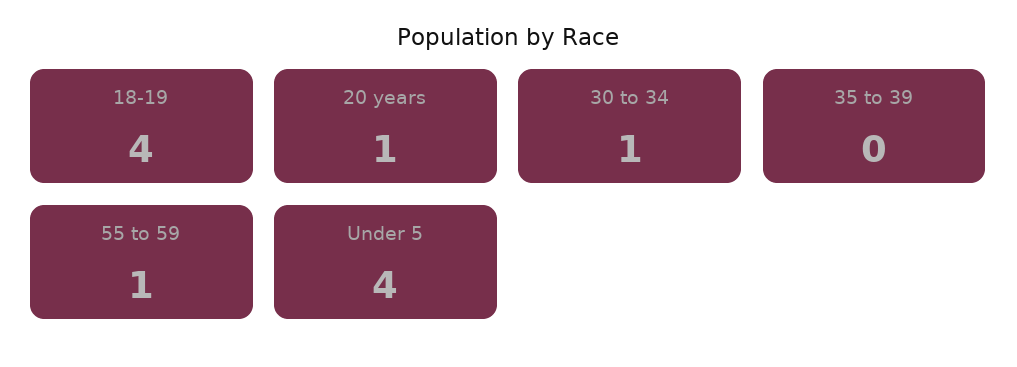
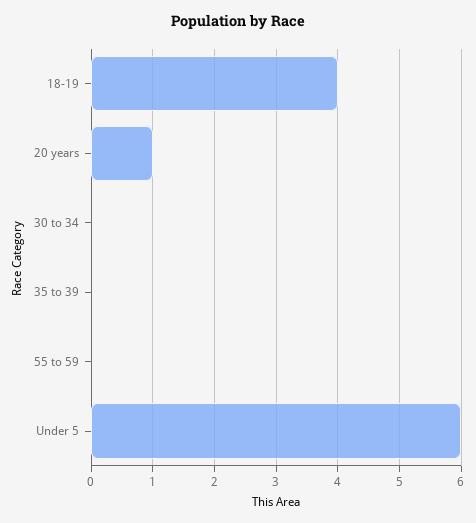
30 to 34: 1 -> 0
55 to 59: 1 -> 0
Under 5: 4 -> 6

